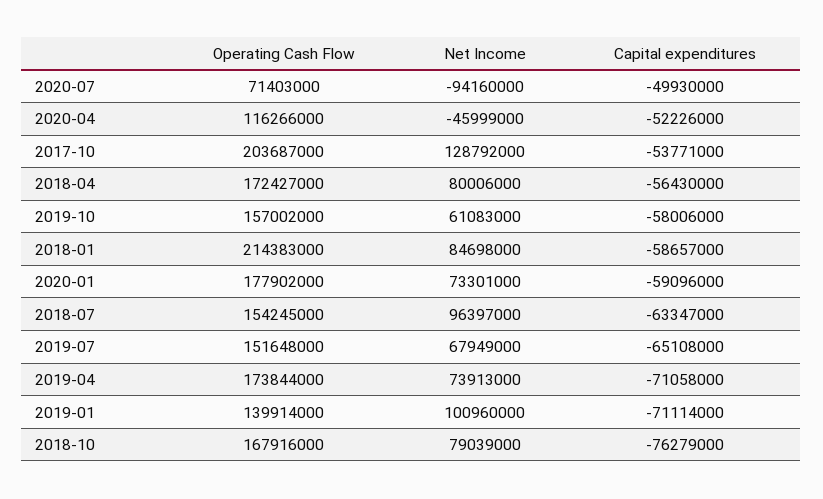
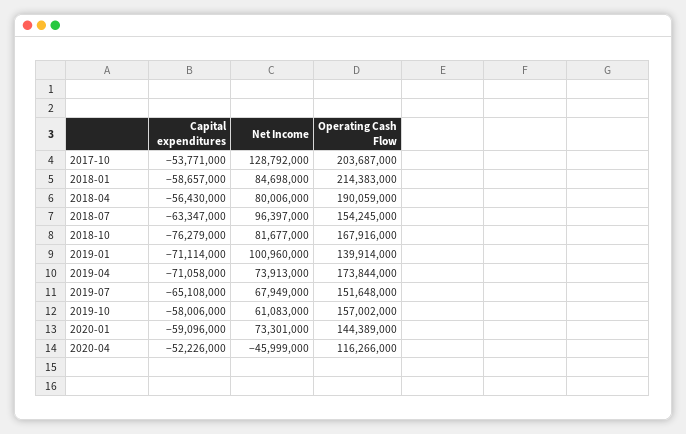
Operating Cash Flow, 2020-07: 71403000 -> none
Net Income, 2020-07: -94160000 -> none
Capital expenditures, 2020-07: -49930000 -> none
Operating Cash Flow, 2018-04: 172427000 -> 190059000
Operating Cash Flow, 2020-01: 177902000 -> 144389000
Net Income, 2018-10: 79039000 -> 81677000

